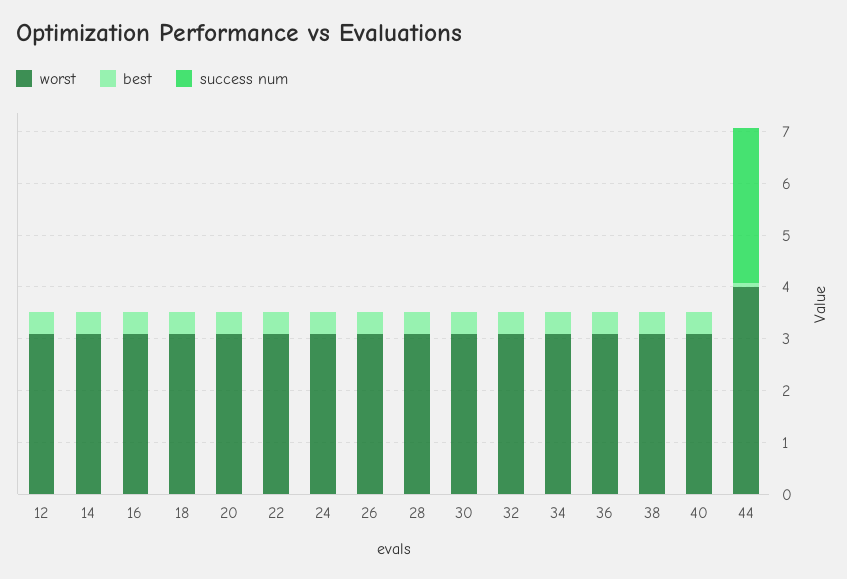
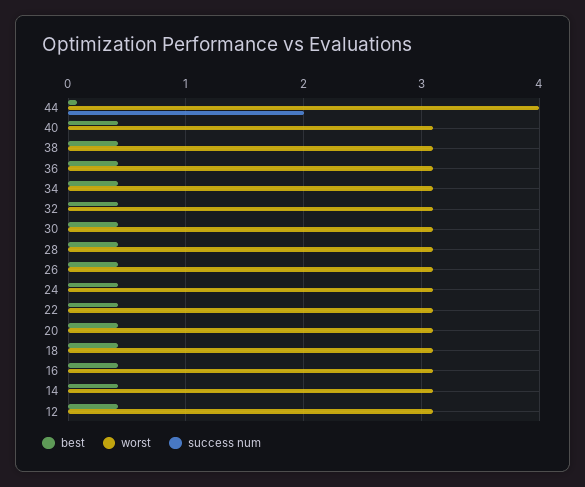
success num, 44: 3 -> 2

